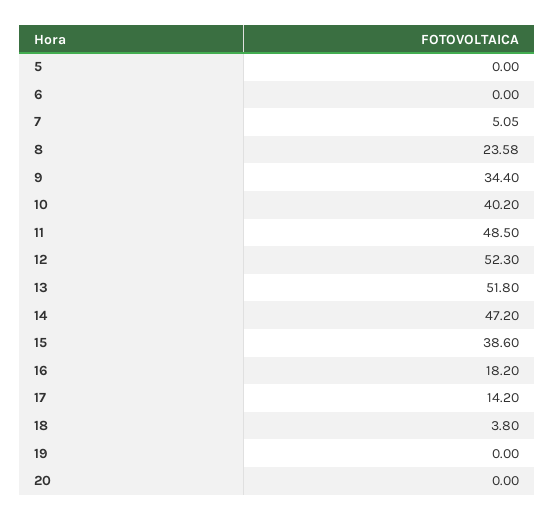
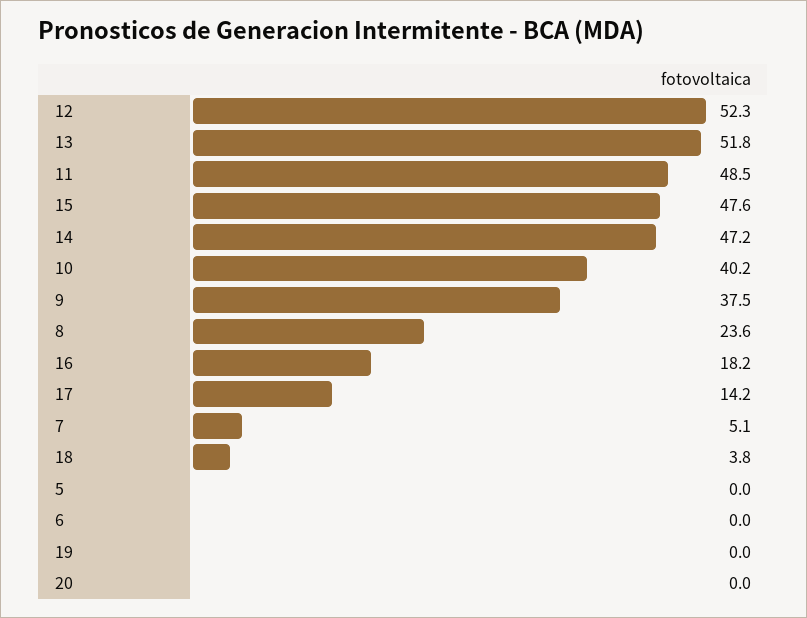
9: 34.4 -> 37.5
15: 38.6 -> 47.6

